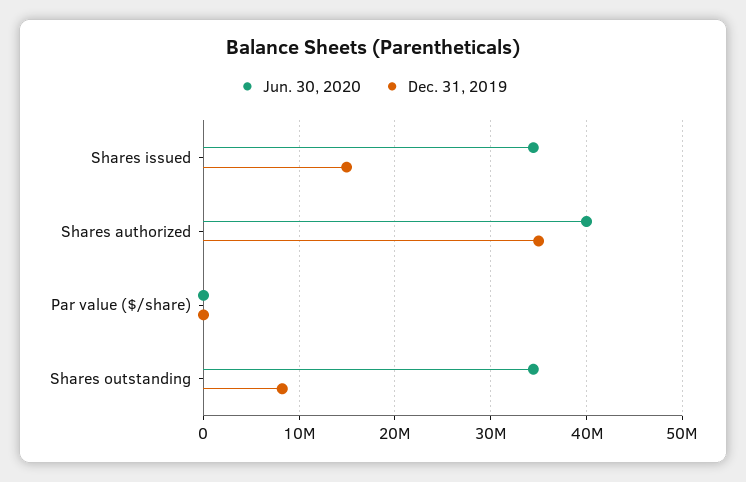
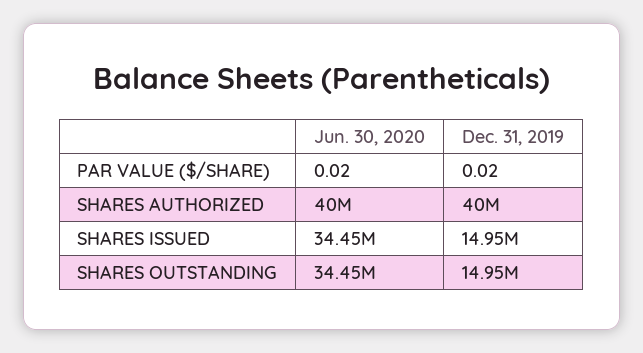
Dec. 31, 2019, Shares authorized: 35000000 -> 40000000
Dec. 31, 2019, Shares outstanding: 8000000 -> 14950000

